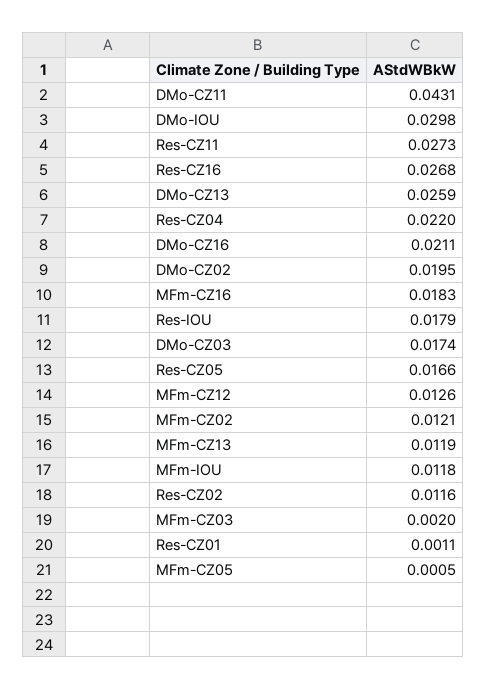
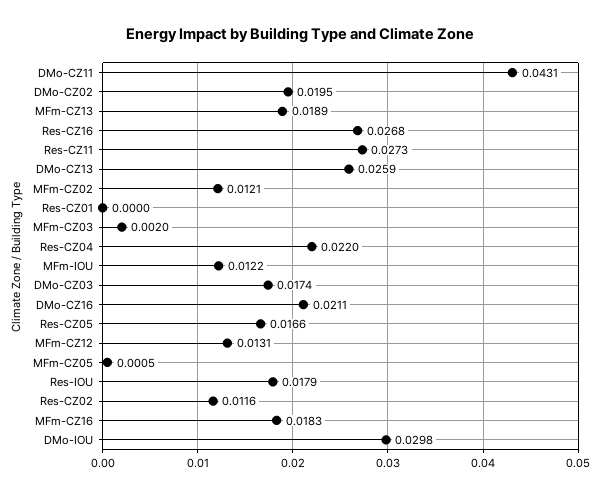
MFm-CZ12: 0.0126 -> 0.0131
MFm-CZ13: 0.0119 -> 0.0189
MFm-IOU: 0.0118 -> 0.0122
Res-CZ01: 0.0011 -> 0

